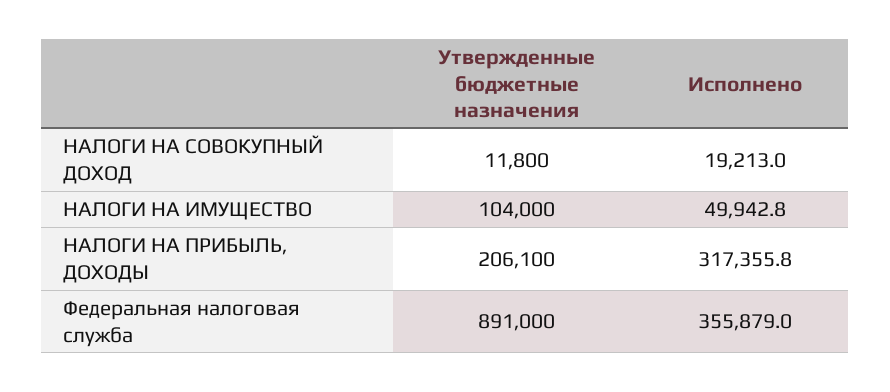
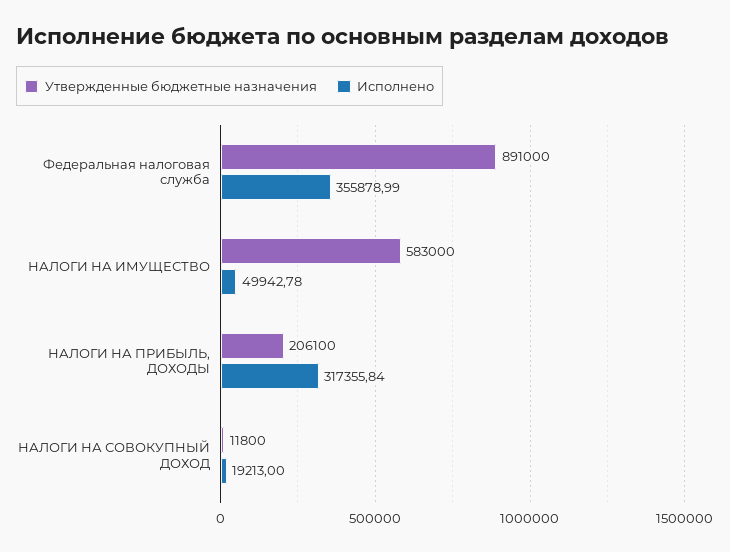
Утвержденные бюджетные назначения, НАЛОГИ НА ИМУЩЕСТВО: 104000 -> 583000

